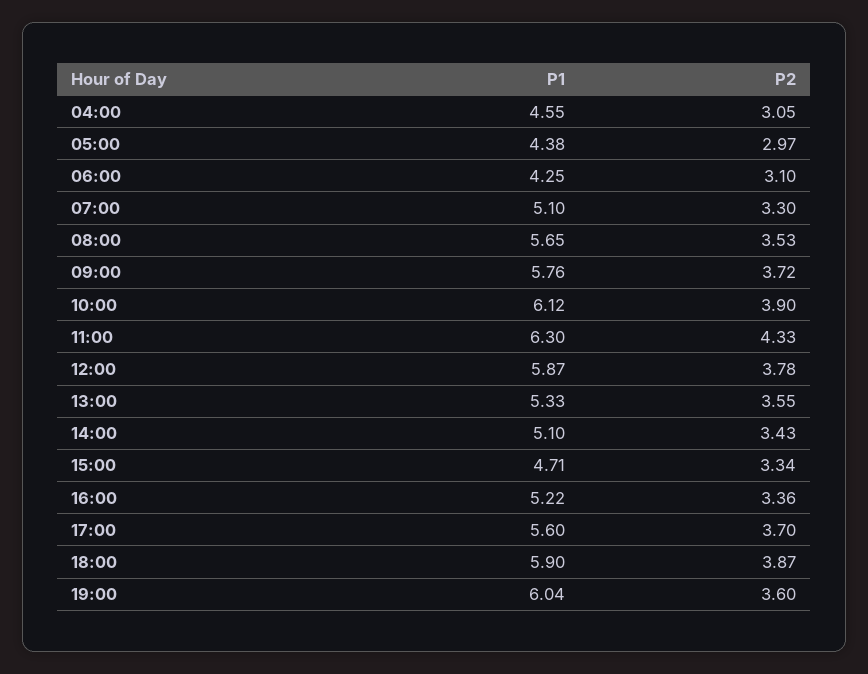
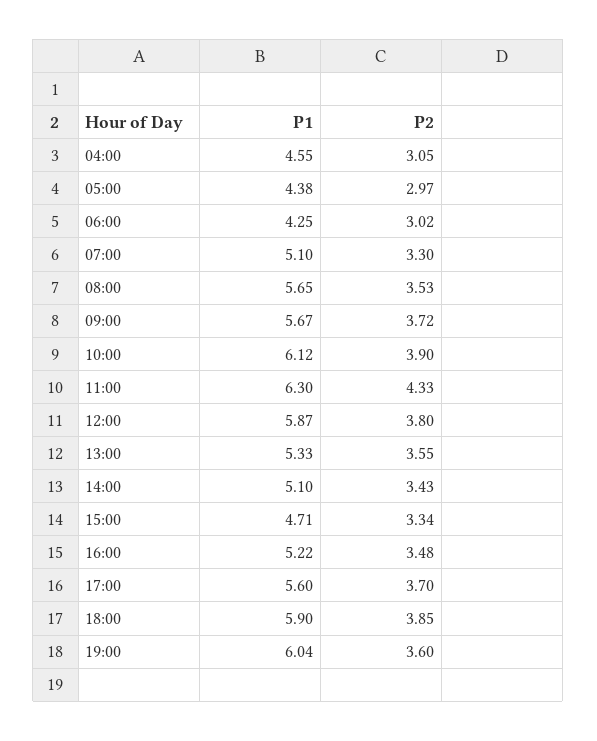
P2, 06:00: 3.1 -> 3.02
P1, 09:00: 5.76 -> 5.67
P2, 12:00: 3.78 -> 3.8
P2, 16:00: 3.36 -> 3.48
P2, 18:00: 3.87 -> 3.85

